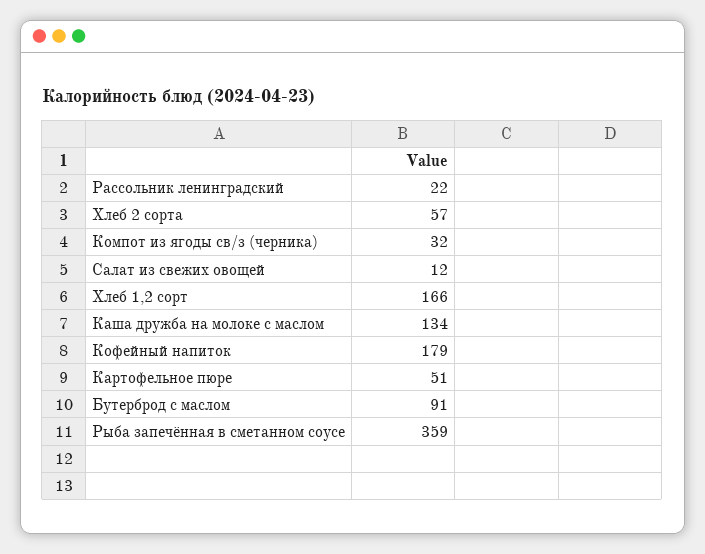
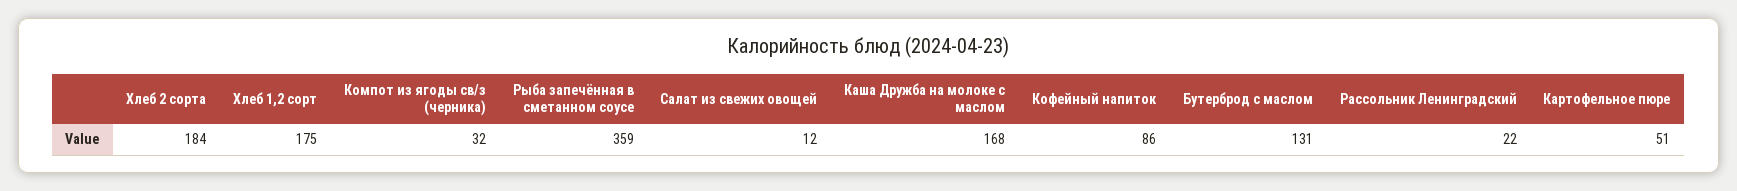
Хлеб 2 сорта: 57 -> 184
Хлеб 1,2 сорт: 166 -> 175
Каша дружба на молоке с маслом: 134 -> 168
Кофейный напиток: 179 -> 86
Бутерброд с маслом: 91 -> 131

